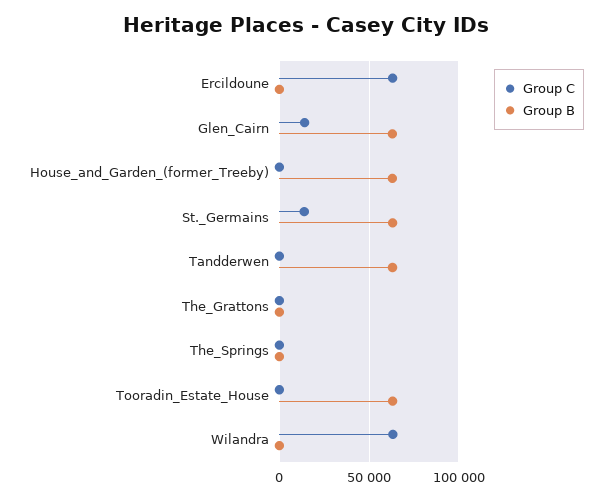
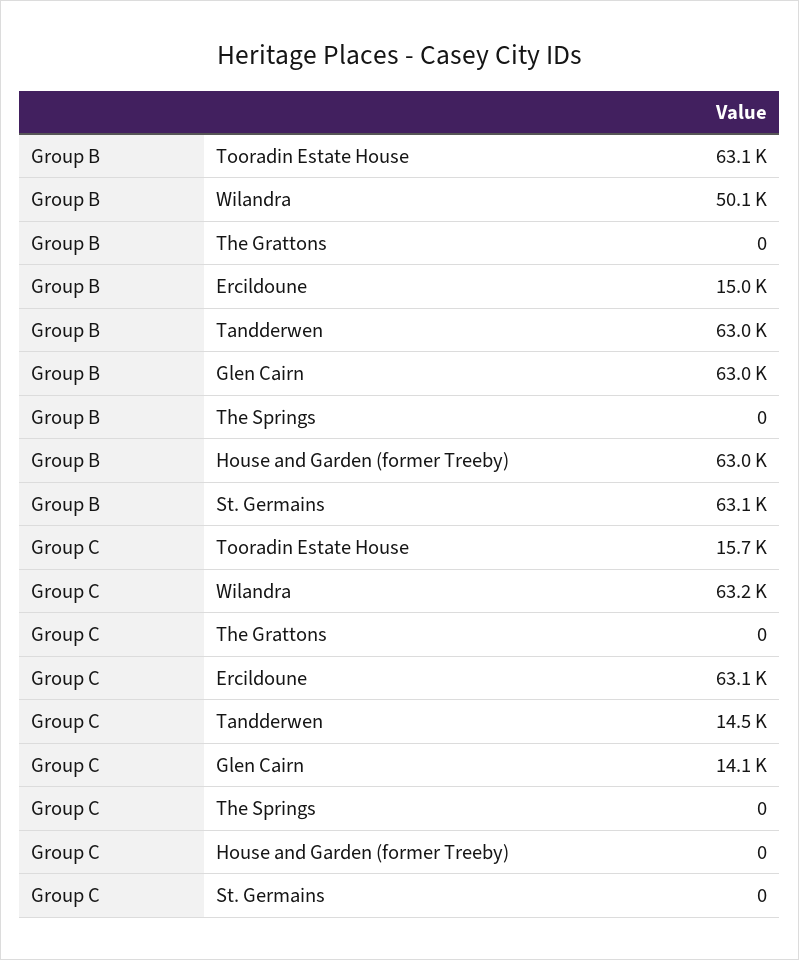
Group B, Ercildoune: 0 -> 15000
Group C, St._Germains: 15000 -> 0
Group C, Tandderwen: 0 -> 14500
Group C, Tooradin_Estate_House: 0 -> 15700
Group B, Wilandra: 0 -> 50100

